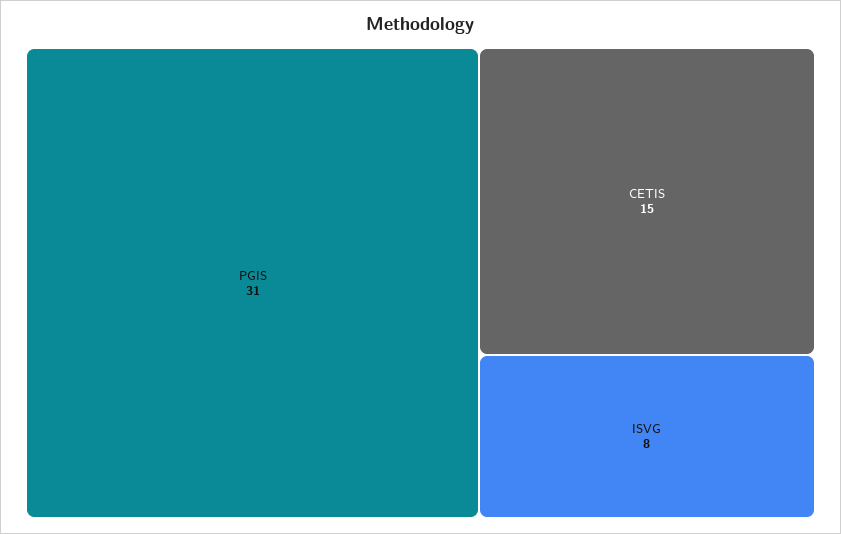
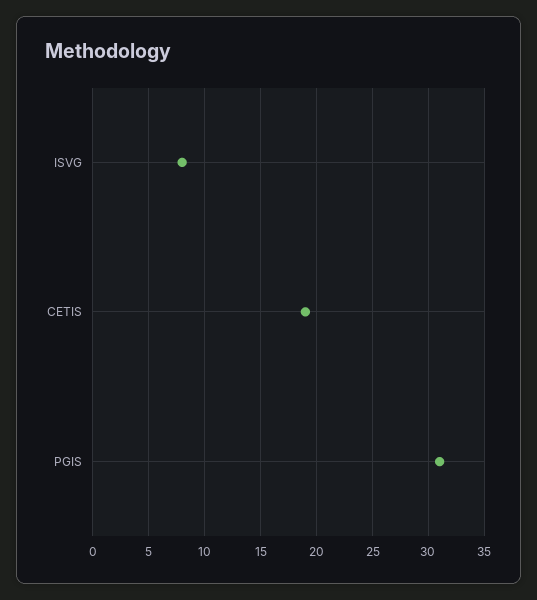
CETIS: 15 -> 19

